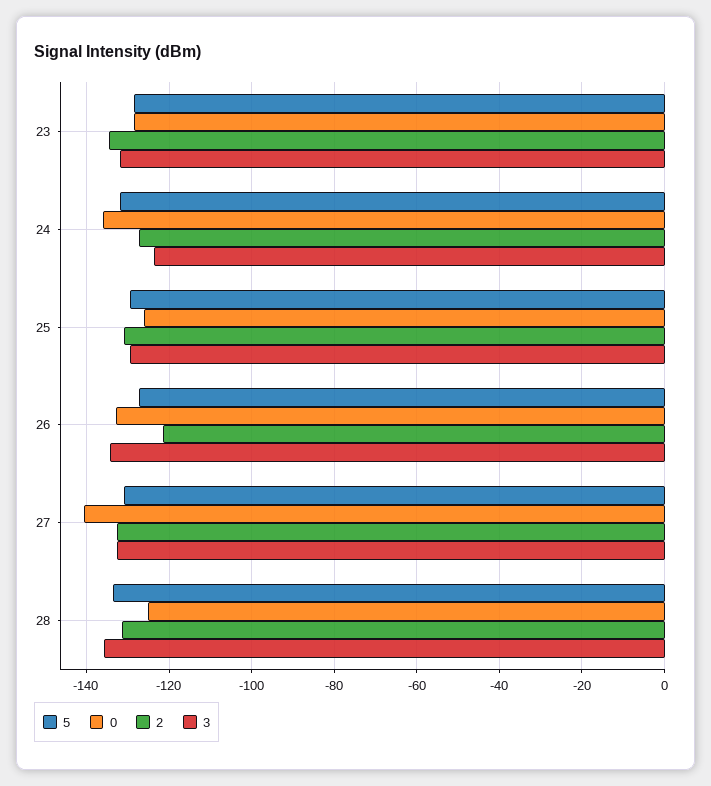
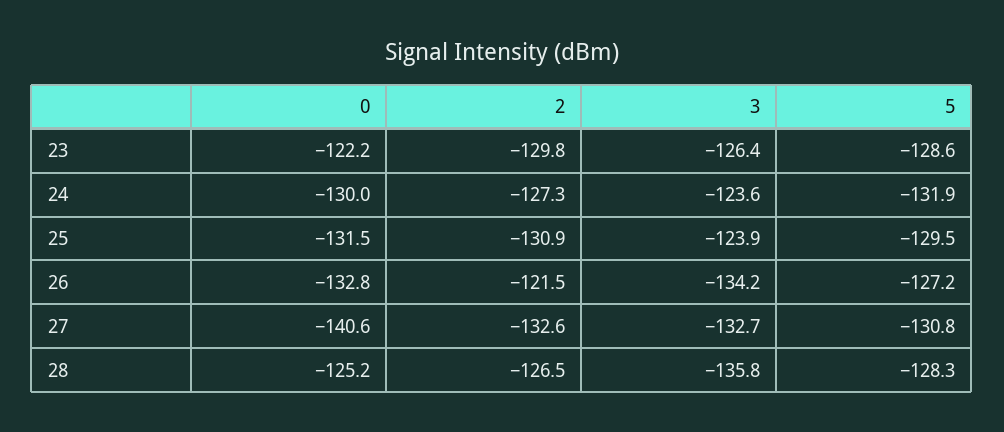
0, 23: -128 -> -122.2
2, 23: -134 -> -129.8
3, 23: -132 -> -126.4
0, 24: -136 -> -130
0, 25: -126 -> -131.5
3, 25: -130 -> -123.9
5, 28: -134 -> -128.3
2, 28: -132 -> -126.5

